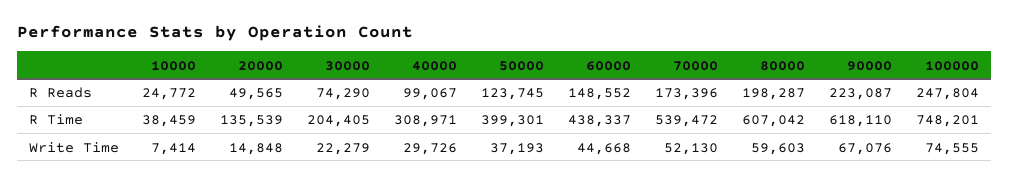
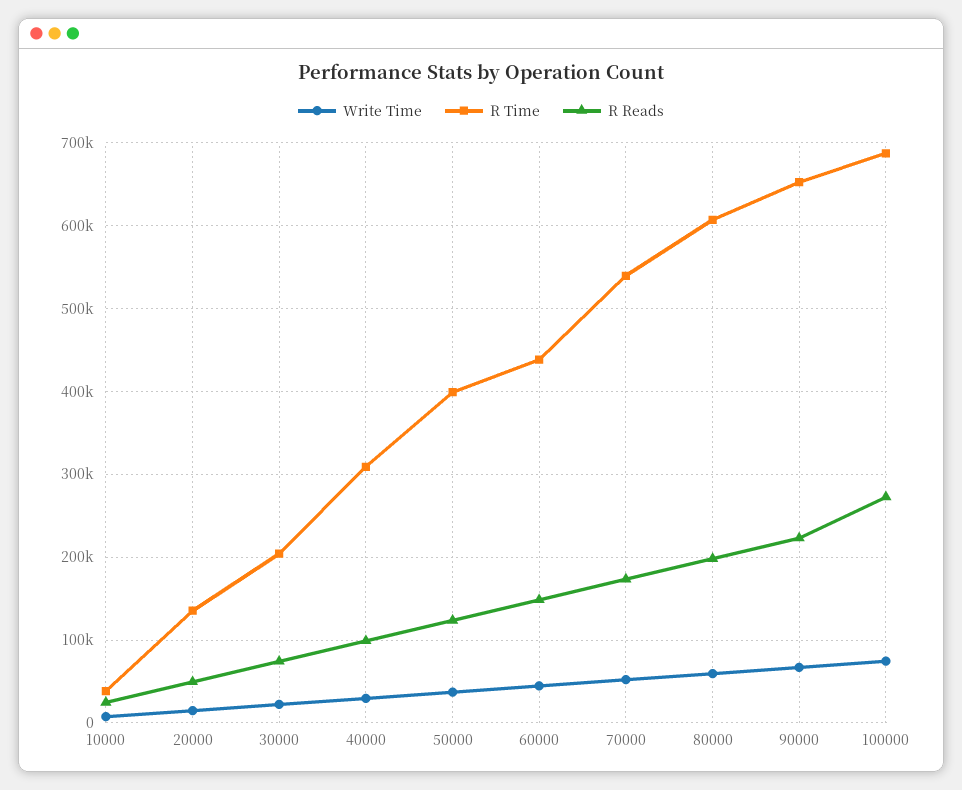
R Reads, 100000: 247804 -> 270000
R Time, 90000: 618110 -> 650000
R Time, 100000: 748201 -> 690000

